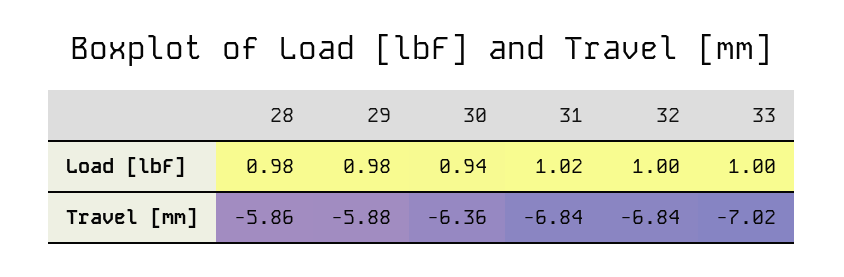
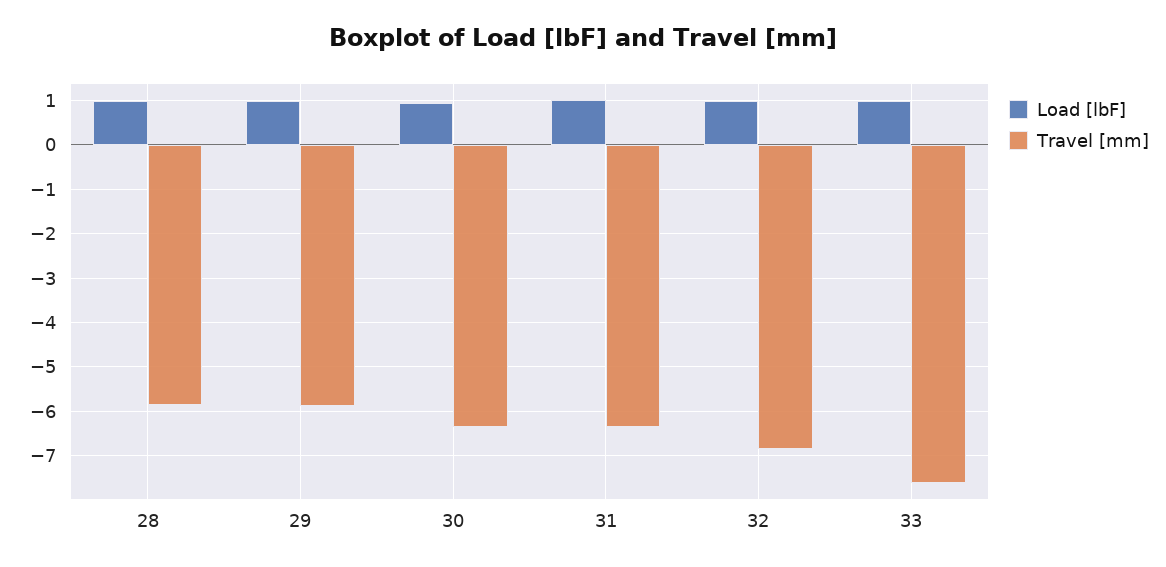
Travel [mm], 31: -6.84 -> -6.4
Travel [mm], 33: -7.02 -> -7.6

